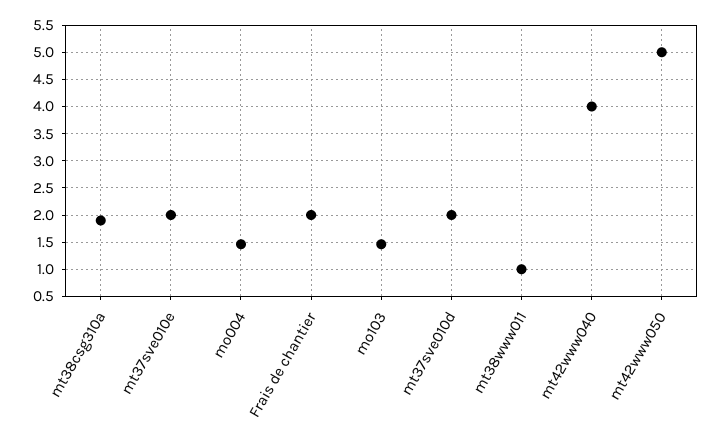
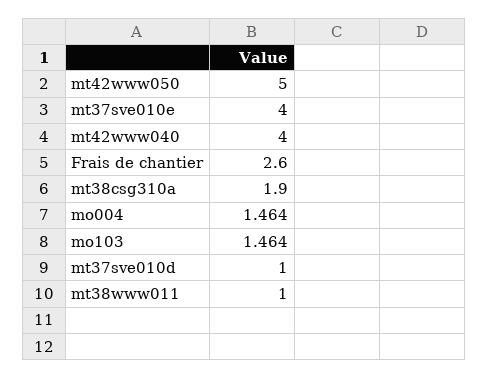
mt37sve010e: 2 -> 4
Frais de chantier: 2 -> 2.6
mt37sve010d: 2 -> 1

